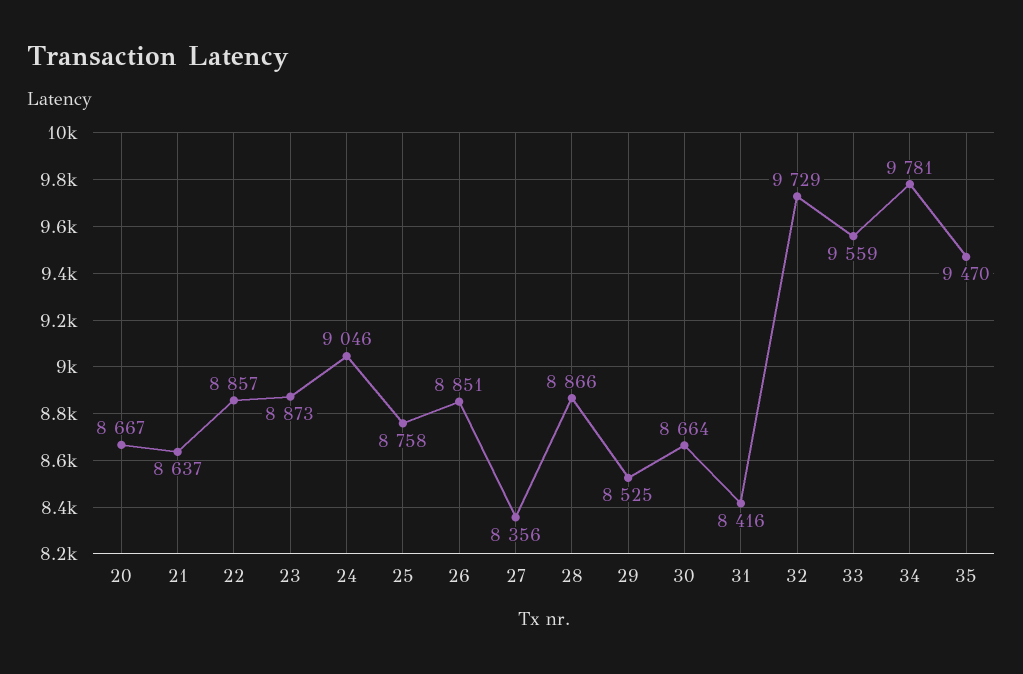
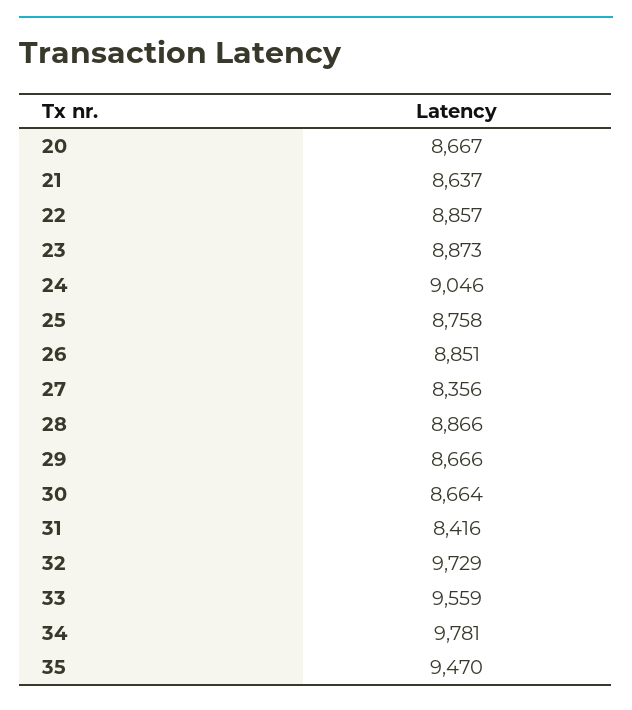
29: 8525 -> 8666

